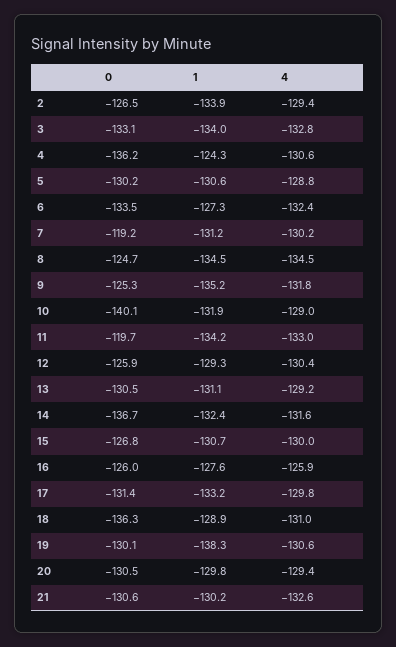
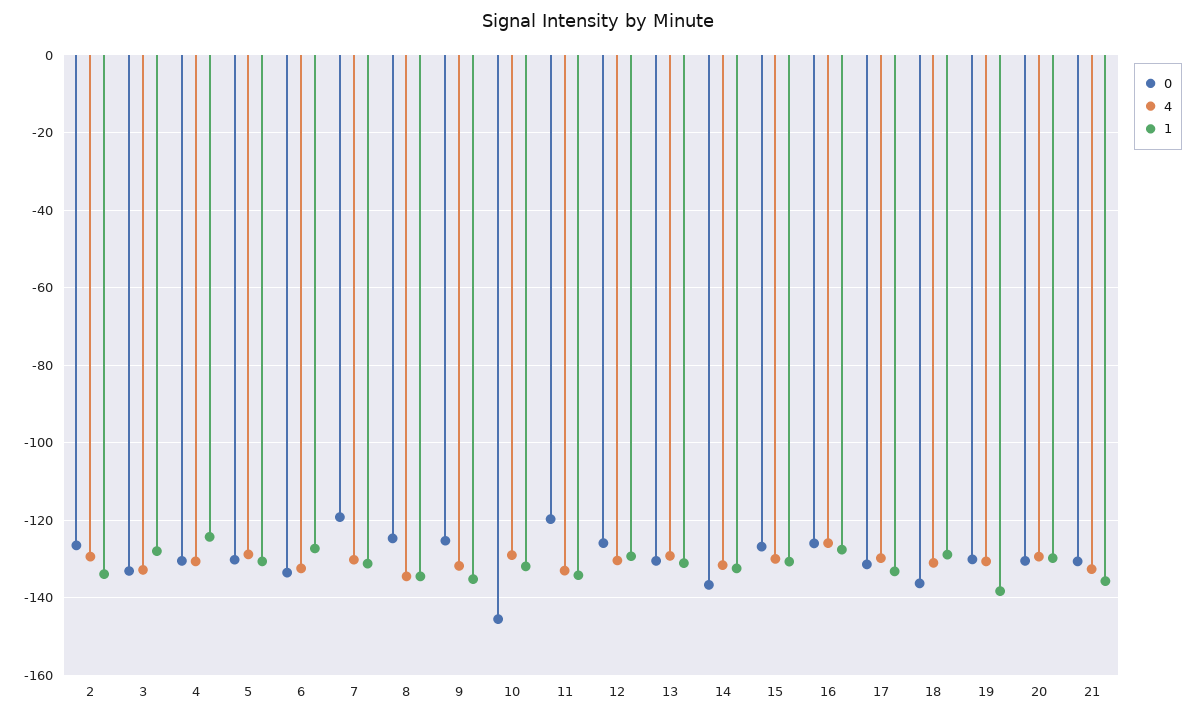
1, 3: -134 -> -128
0, 4: -136.2 -> -130
0, 10: -140.1 -> -146
1, 21: -130.2 -> -136

